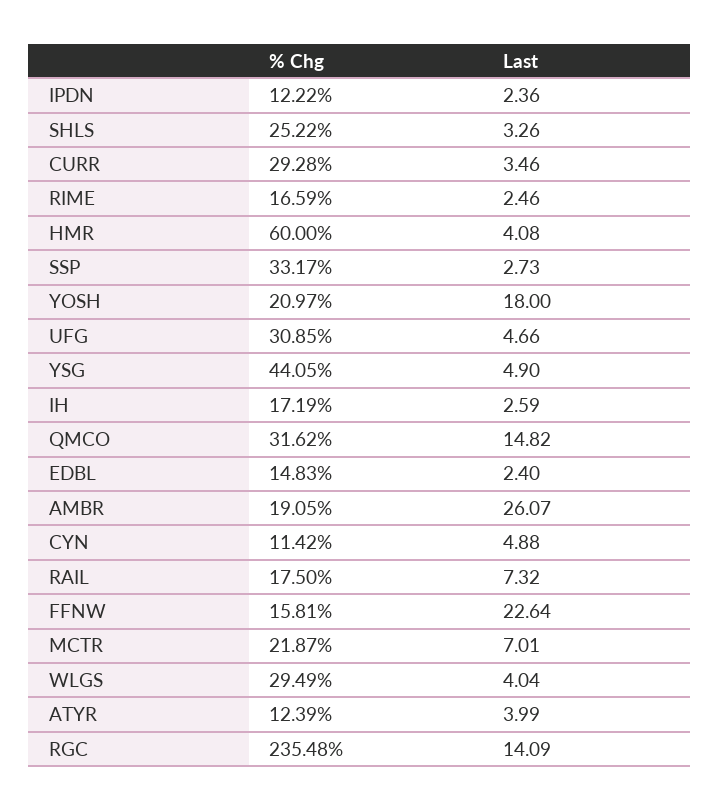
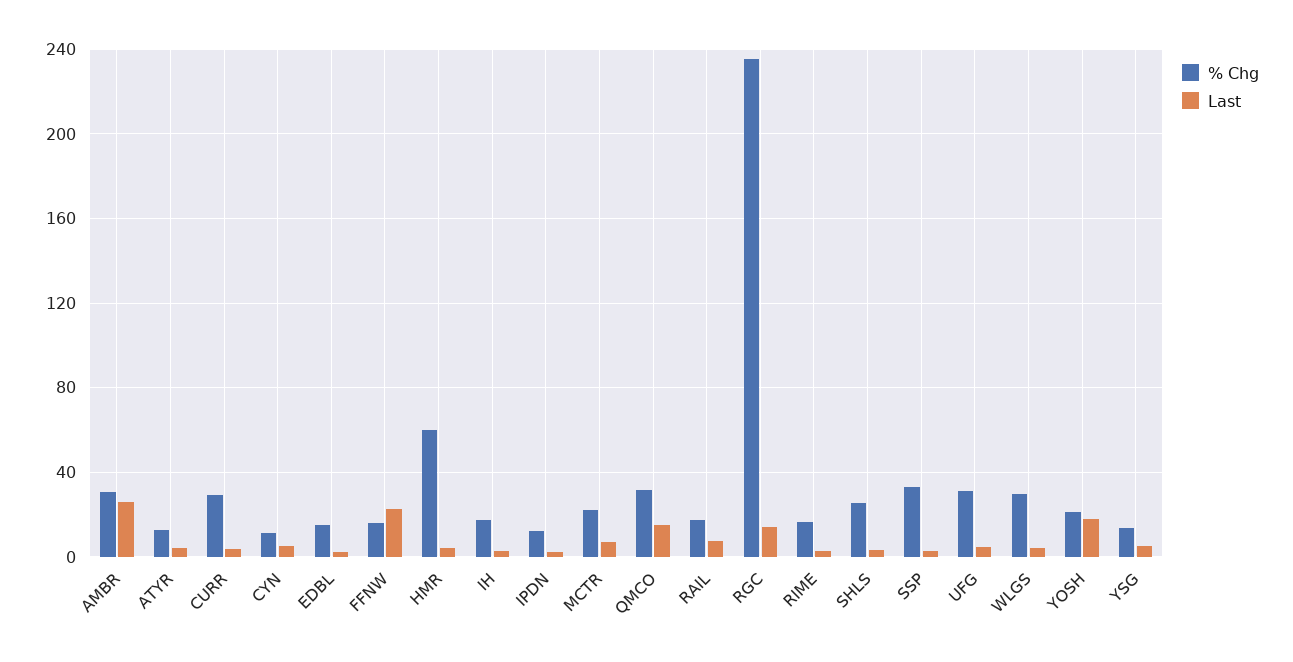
% Chg, YSG: 44.05 -> 15
% Chg, AMBR: 19.05 -> 30

